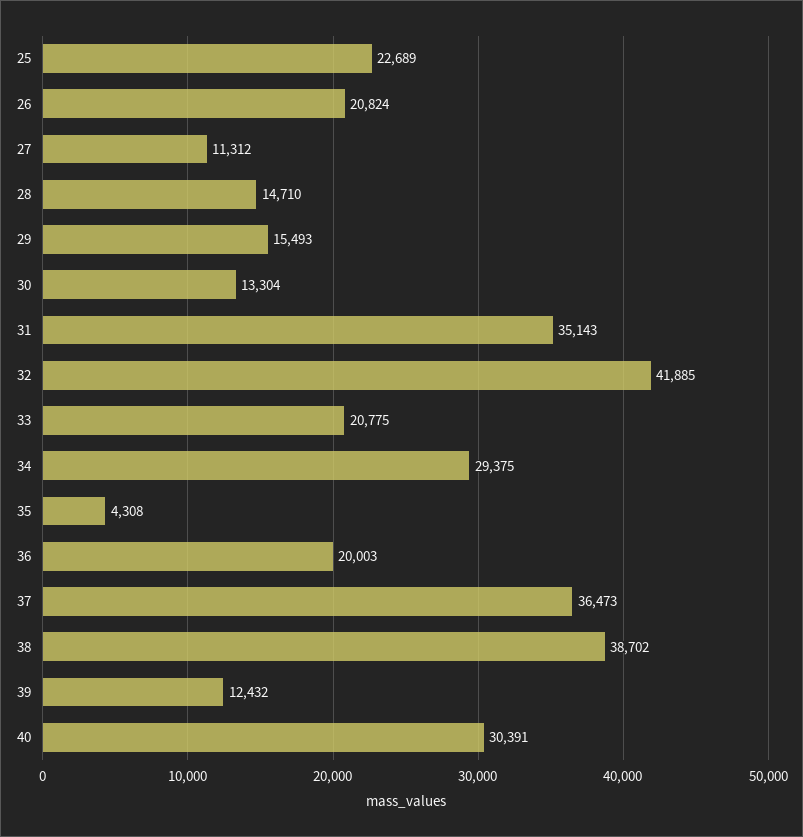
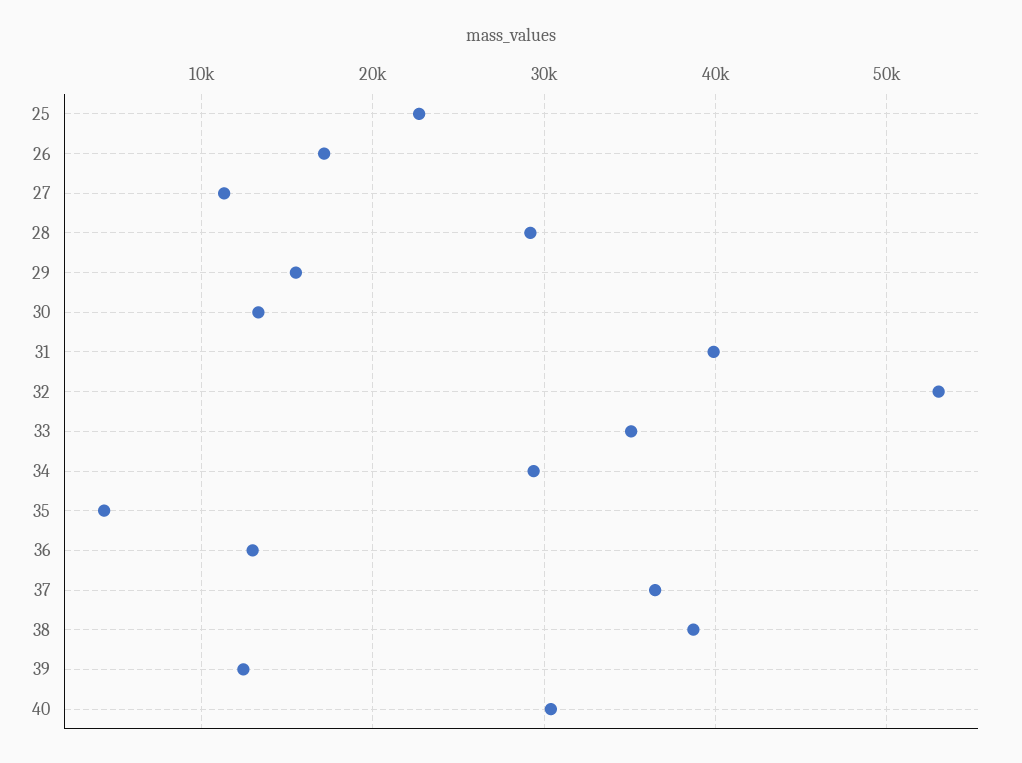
26: 20824 -> 17000
28: 14710 -> 29000
31: 35143 -> 40000
32: 41885 -> 53000
33: 20775 -> 35000
36: 20003 -> 13000

